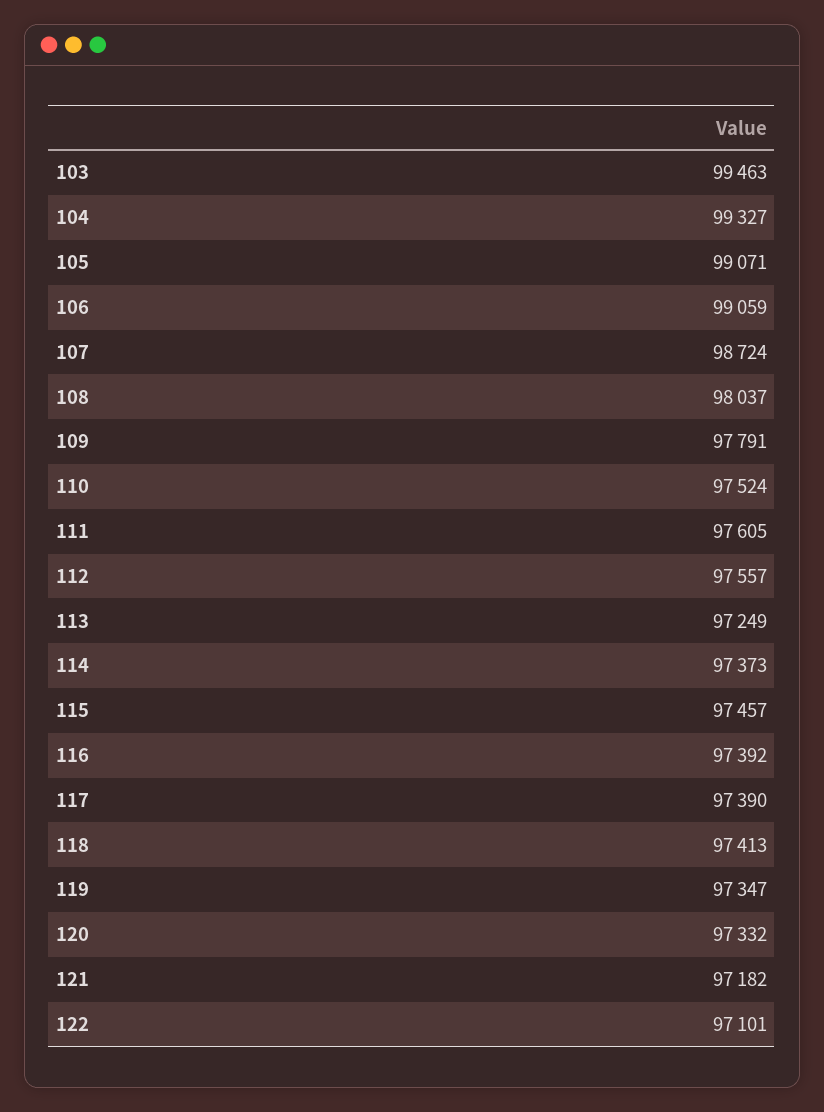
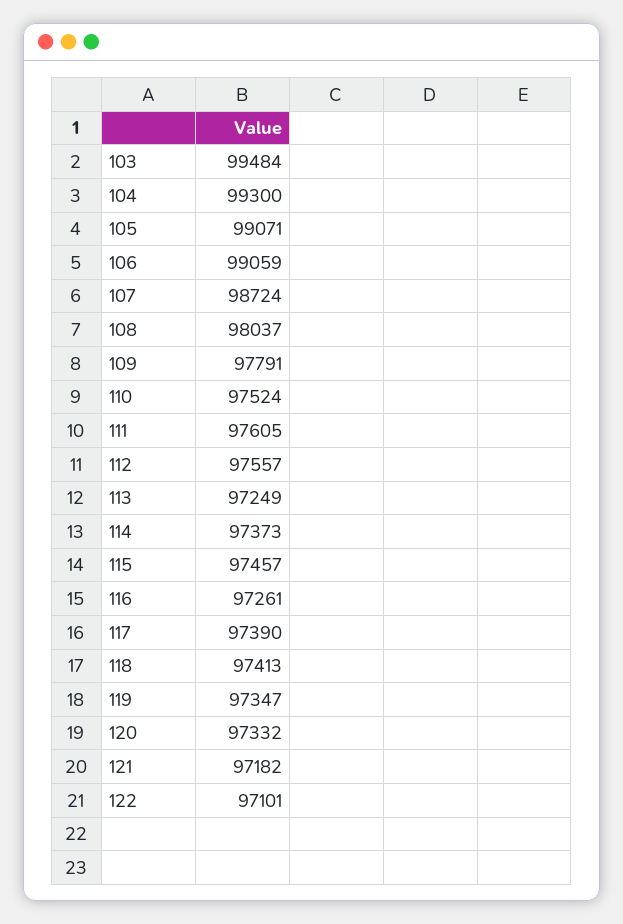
103: 99463 -> 99484
104: 99327 -> 99300
116: 97392 -> 97261

